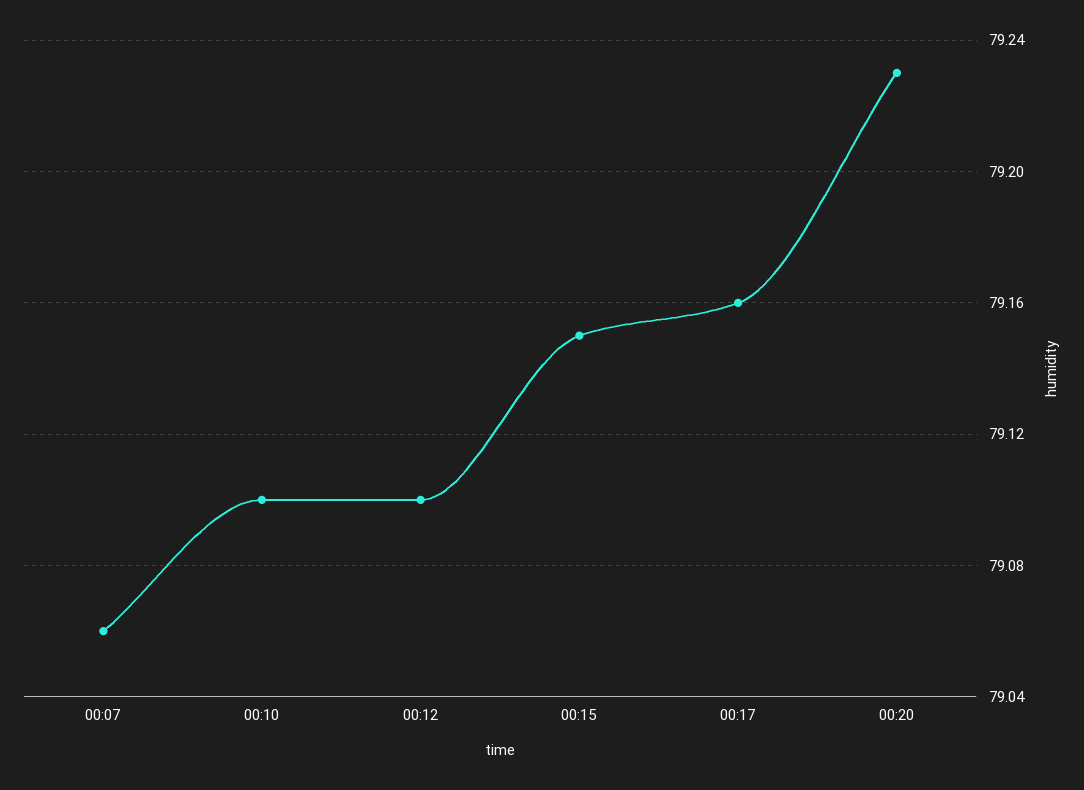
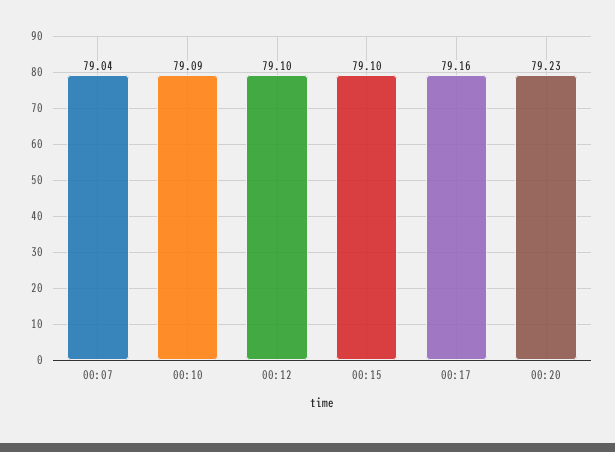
00:07: 79.06 -> 79.04
00:10: 79.1 -> 79.09
00:15: 79.15 -> 79.1

